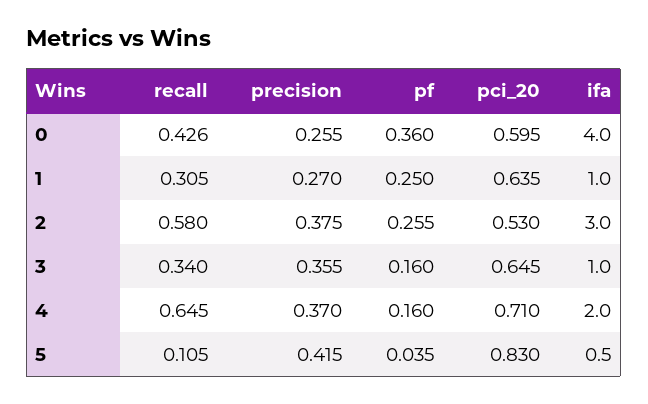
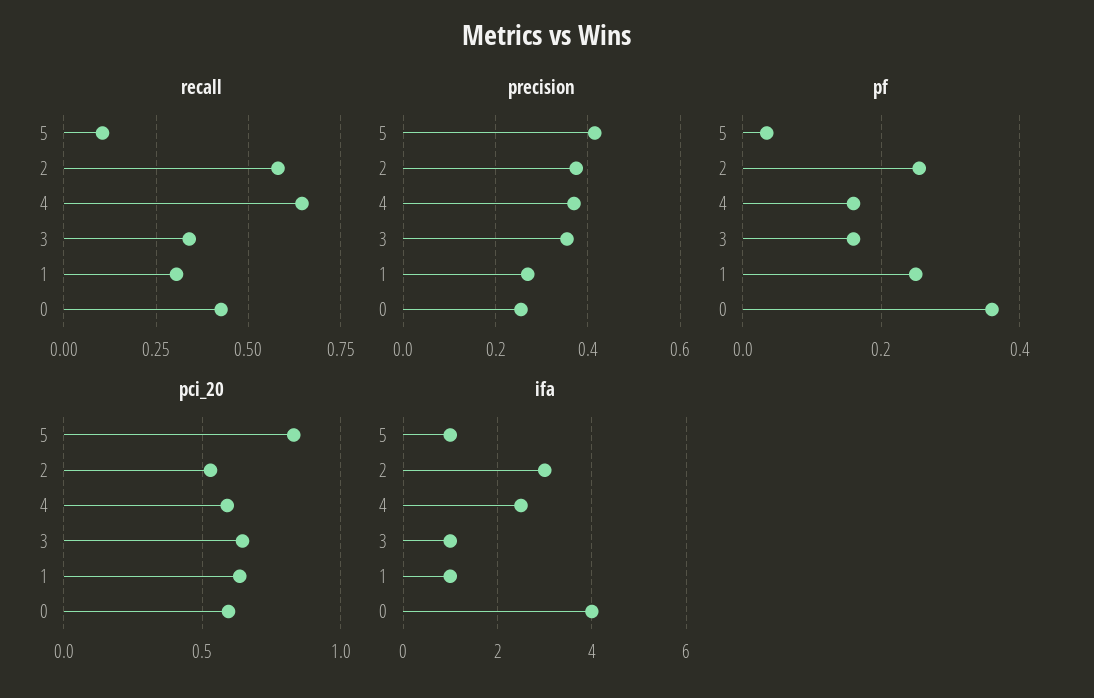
pci_20, 4: 0.71 -> 0.6
ifa, 4: 2 -> 2.5
ifa, 5: 0.5 -> 1

